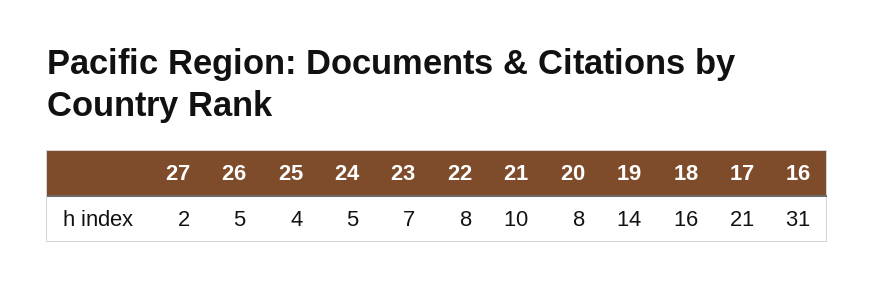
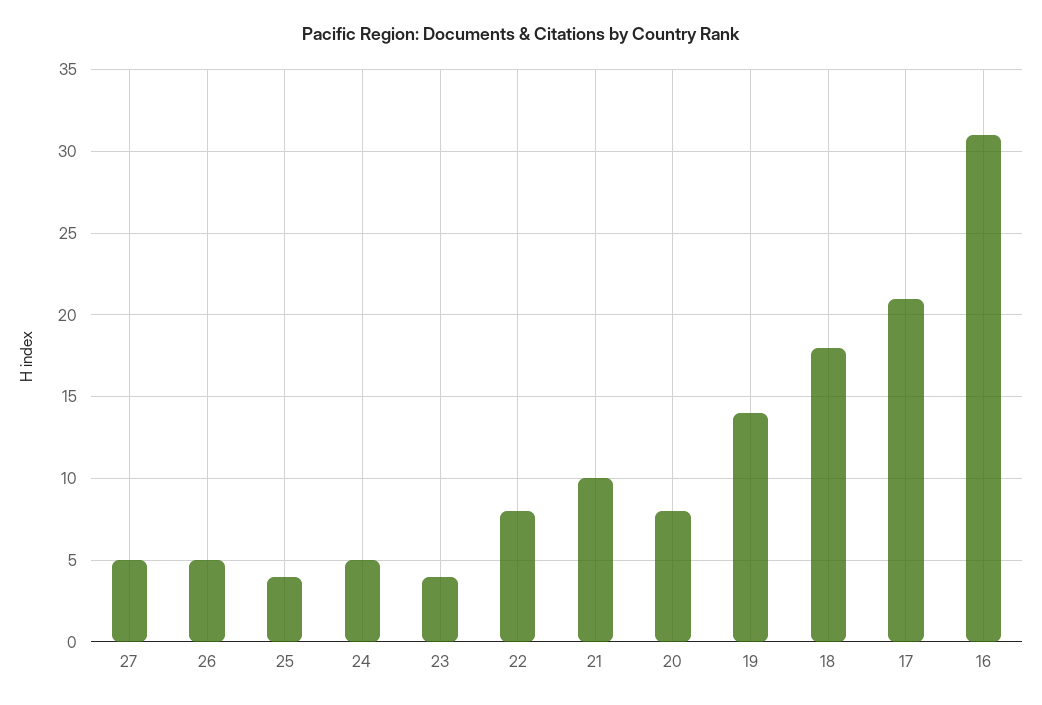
27: 2 -> 5
23: 7 -> 4
18: 16 -> 18

